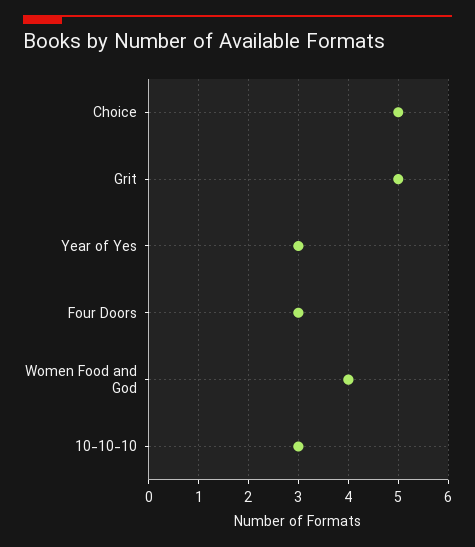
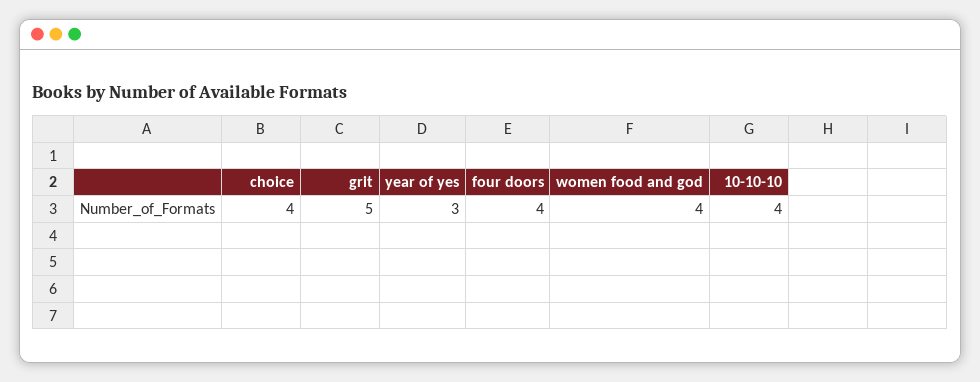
Choice: 5 -> 4
Four Doors: 3 -> 4
10-10-10: 3 -> 4

